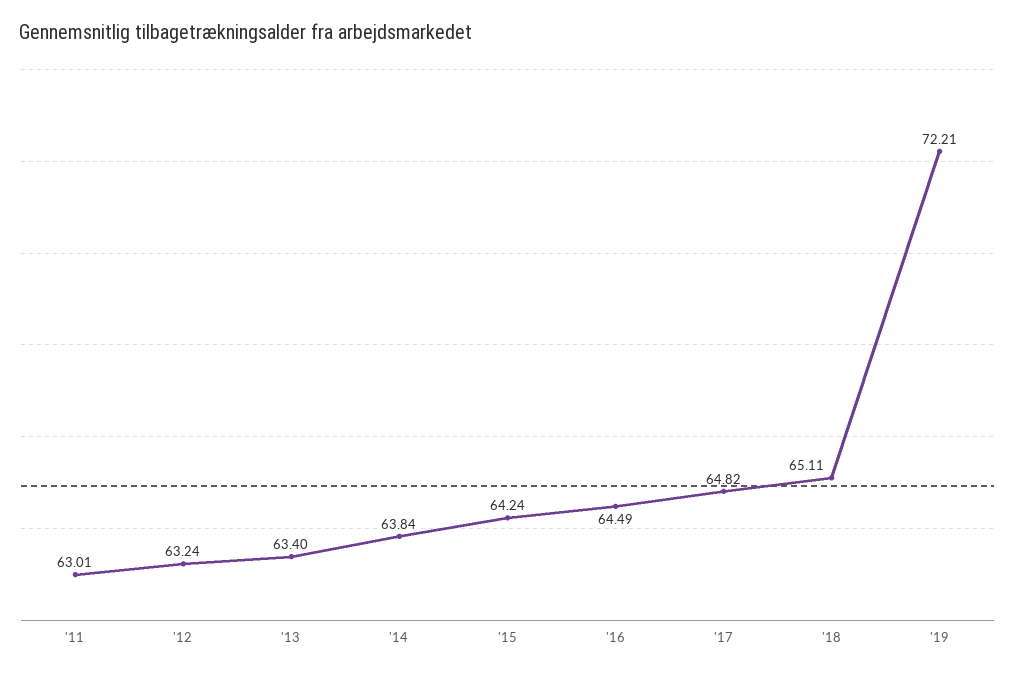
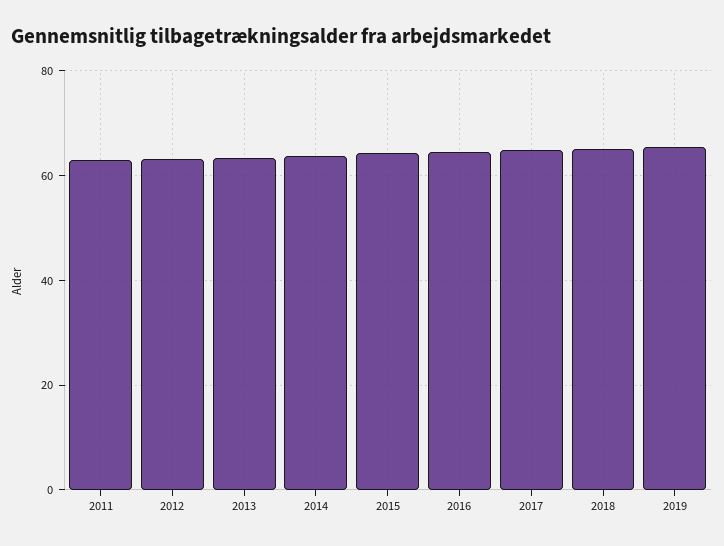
'19: 72.21 -> 66

